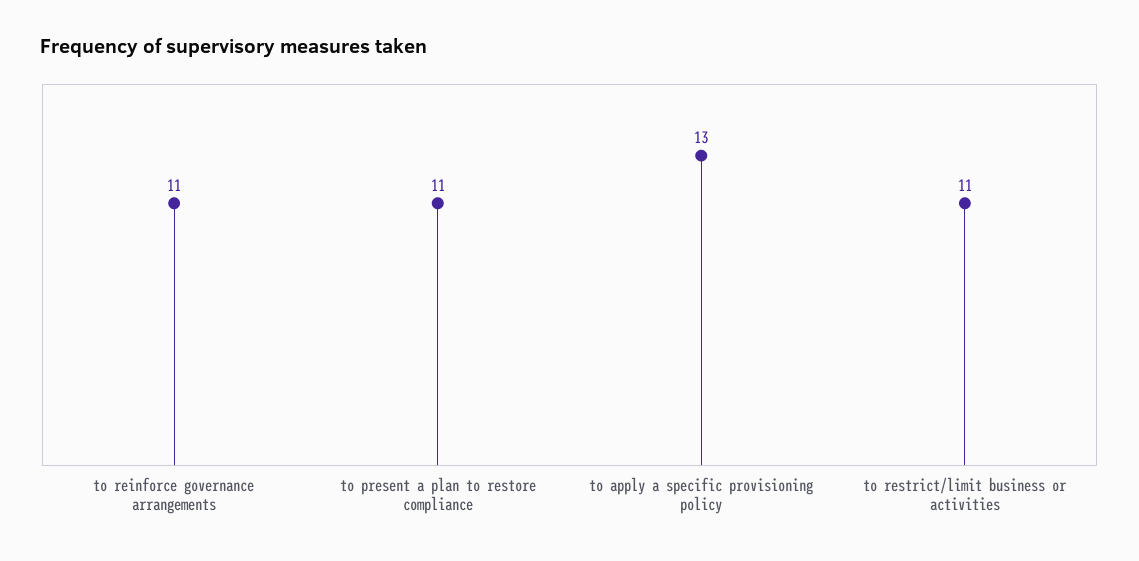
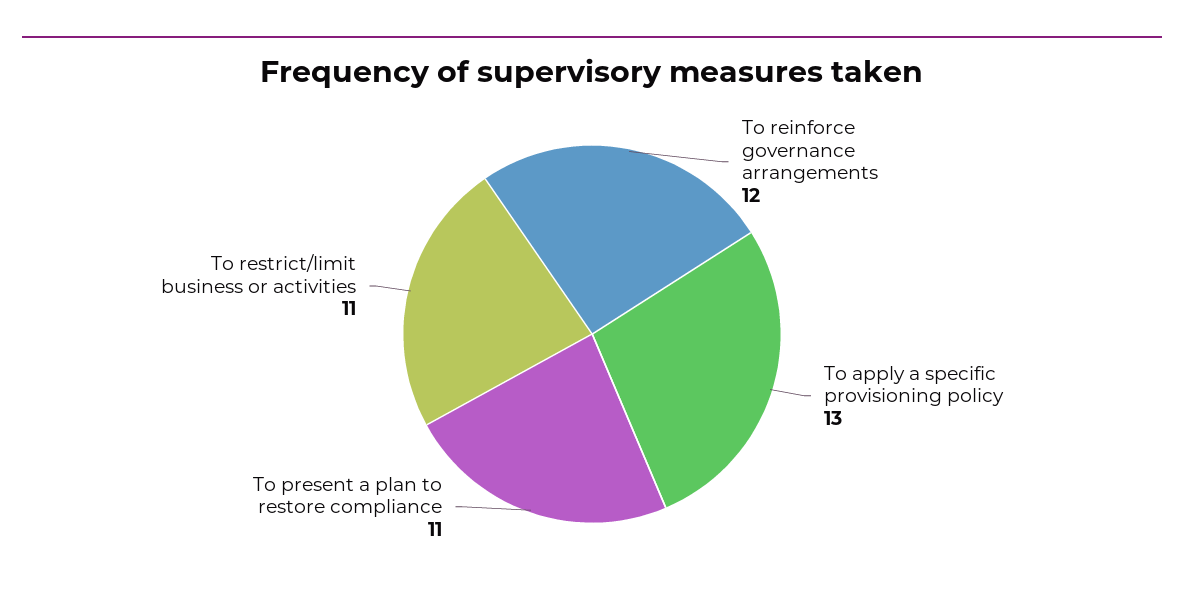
to reinforce governance arrangements: 11 -> 12

